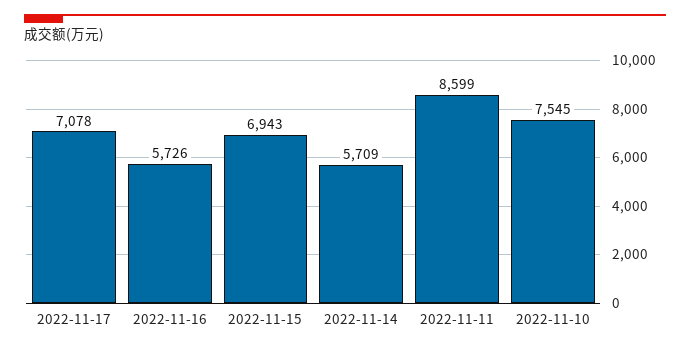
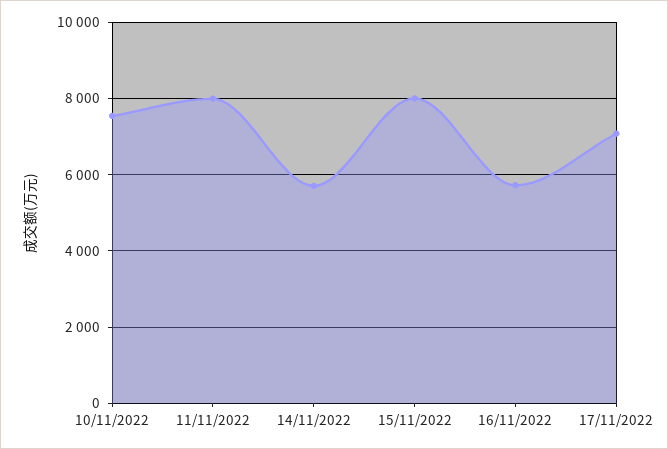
2022-11-15: 6943 -> 8000
2022-11-11: 8599 -> 8000

